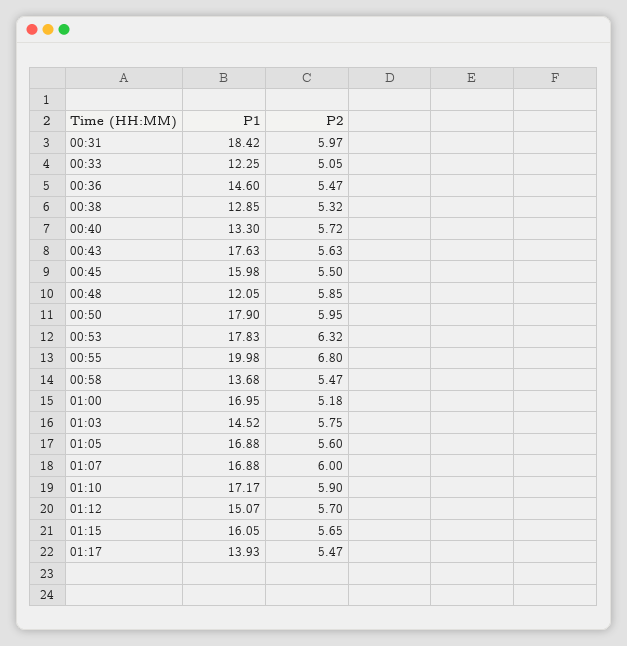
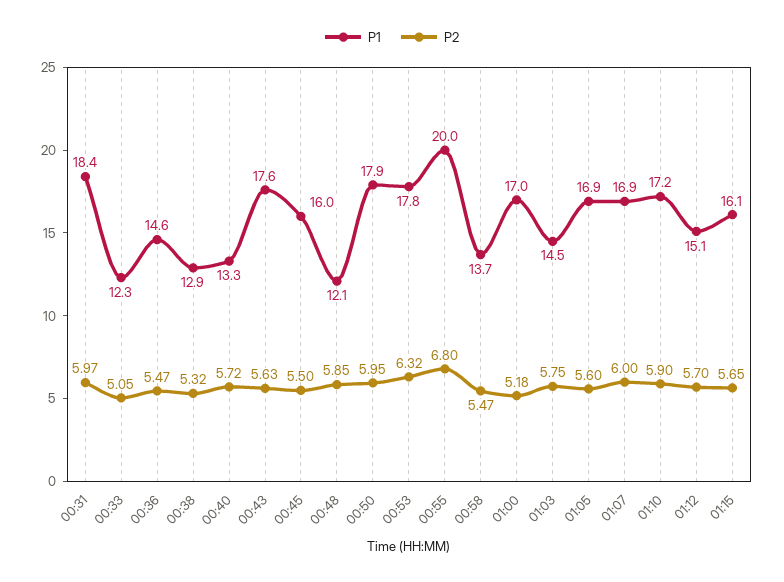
P1, 01:17: 13.93 -> none
P2, 01:17: 5.47 -> none

